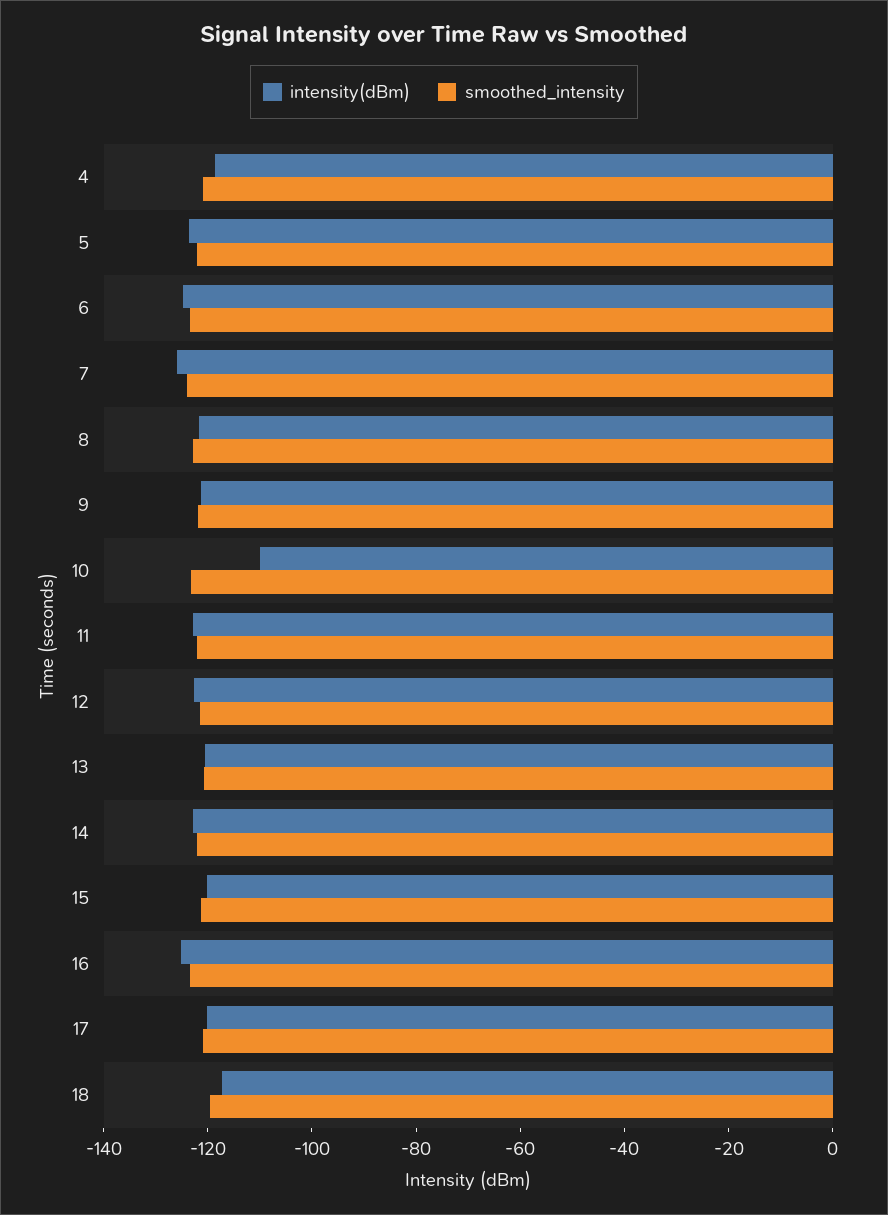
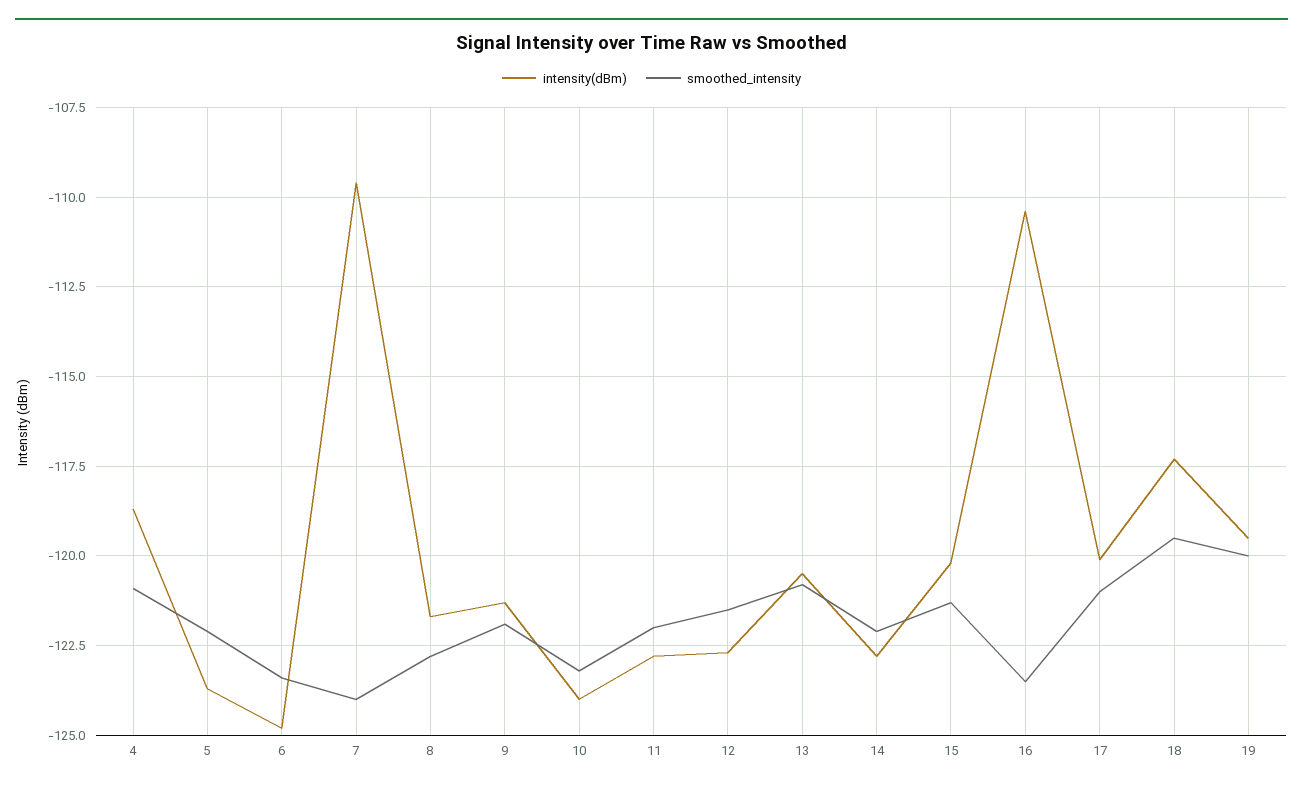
intensity(dBm), 7: -125 -> -109.5
intensity(dBm), 10: -110 -> -124
intensity(dBm), 16: -125 -> -110.5
intensity(dBm), 19: none -> -119.5
smoothed_intensity, 19: none -> -120

